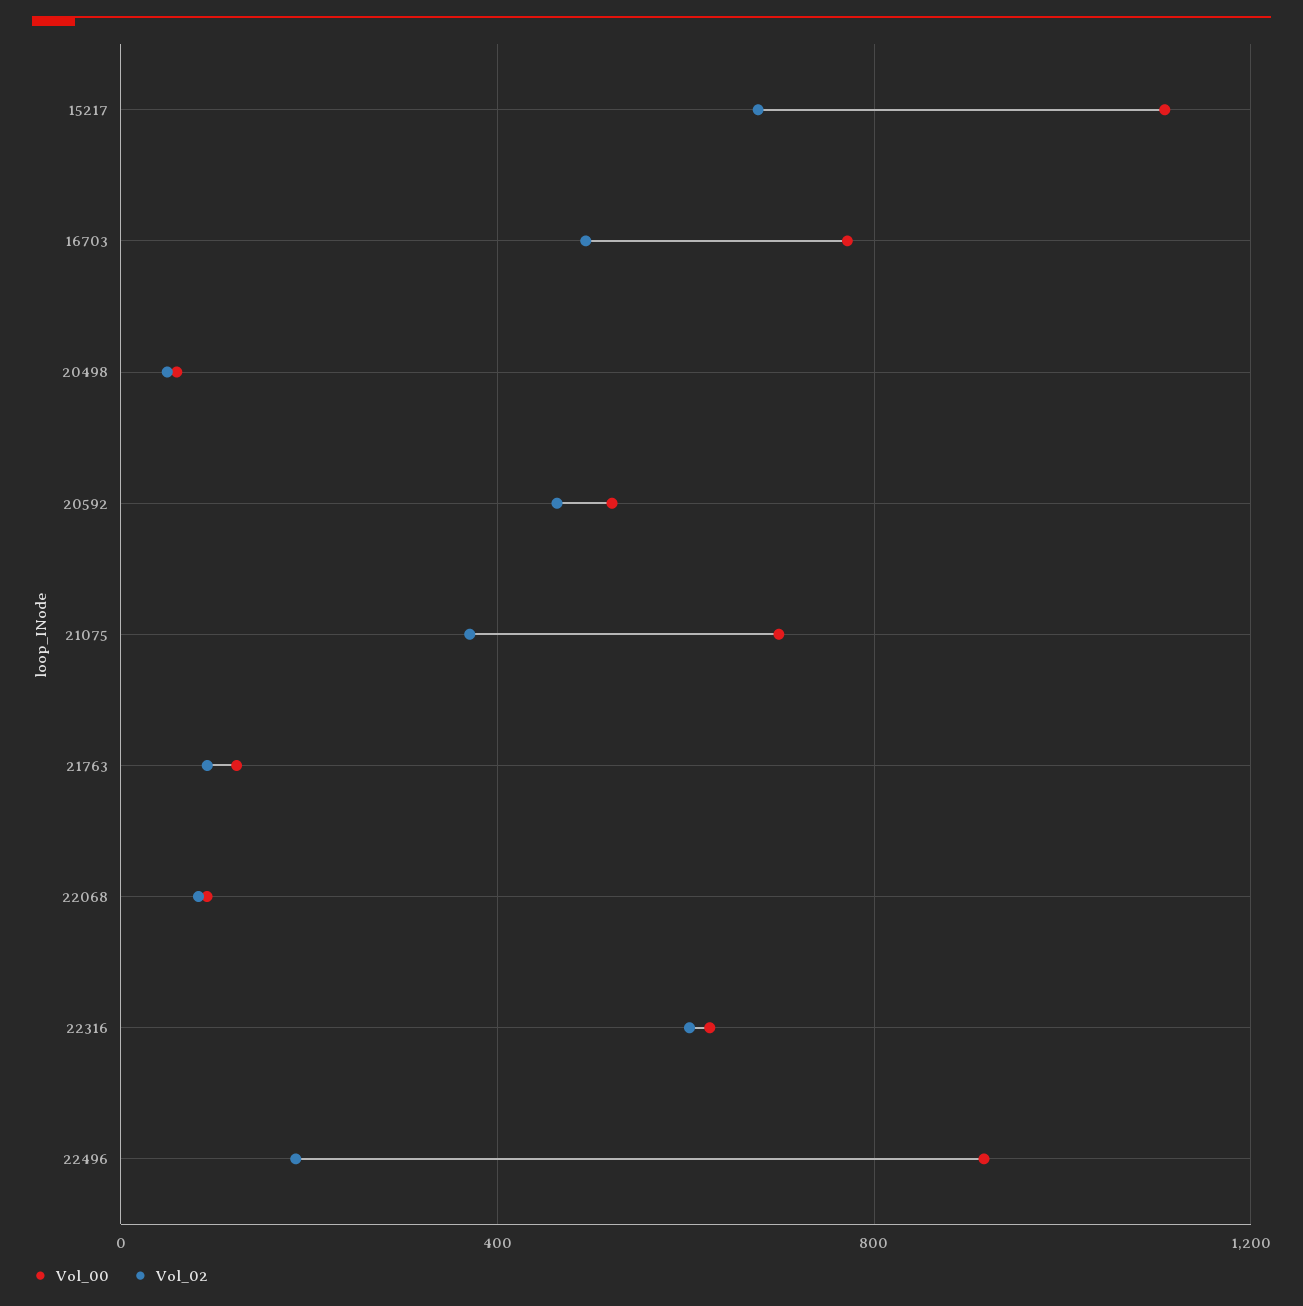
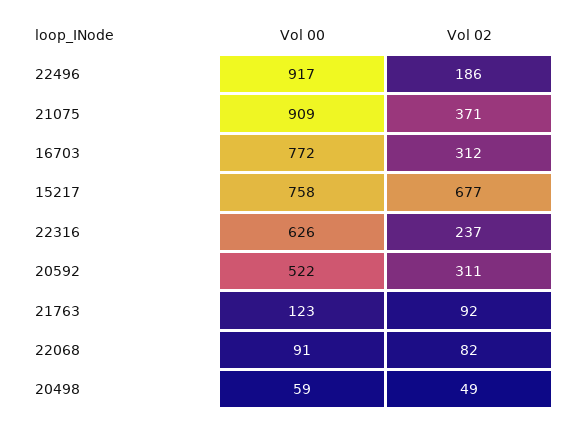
Vol_00, 15217: 1100 -> 758
Vol_02, 16703: 500 -> 312
Vol_02, 20592: 450 -> 311
Vol_00, 21075: 700 -> 909
Vol_02, 22316: 600 -> 237

